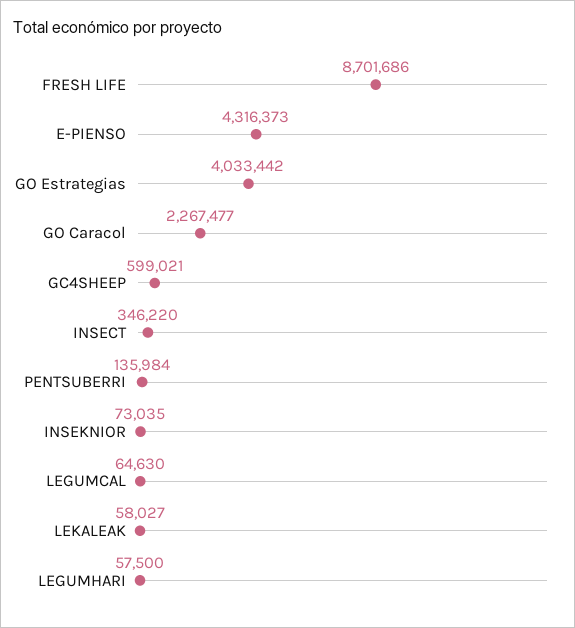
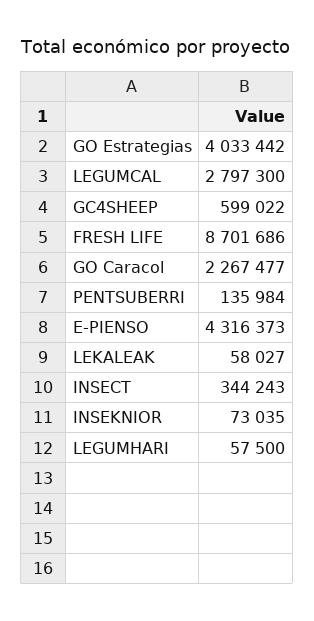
GC4SHEEP: 599021 -> 599022
INSECT: 346220 -> 344243
LEGUMCAL: 64630 -> 2797300

